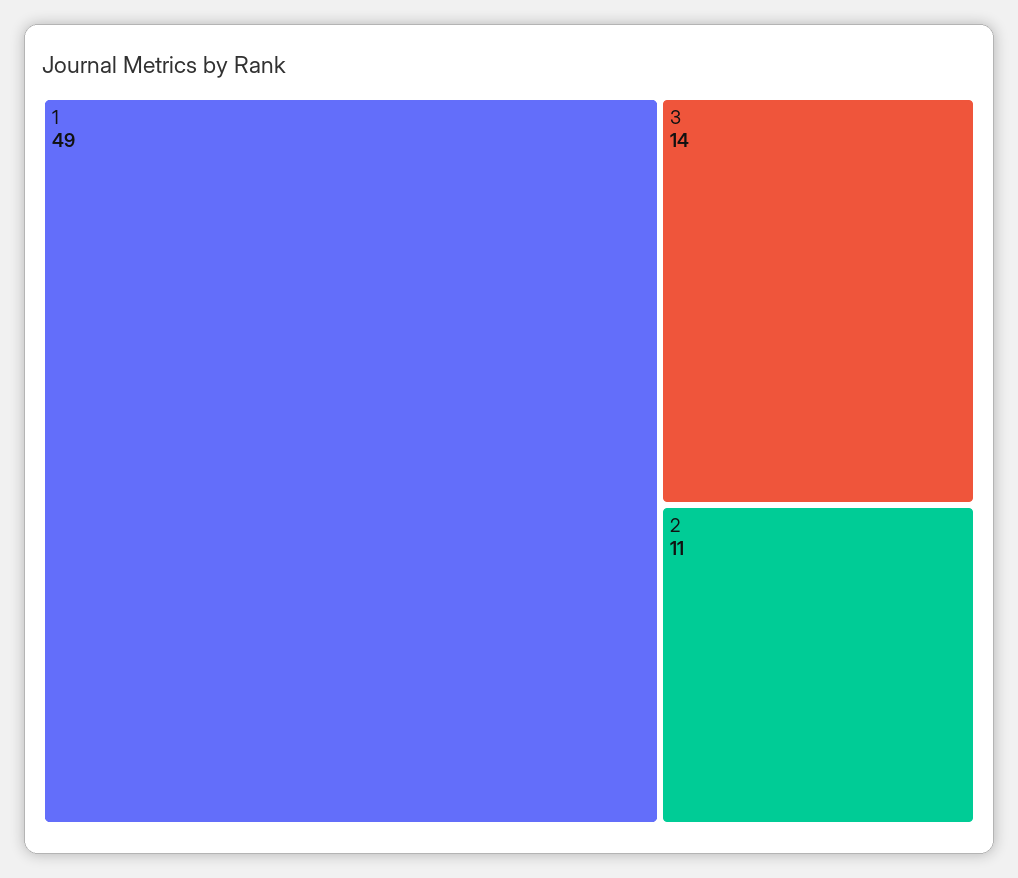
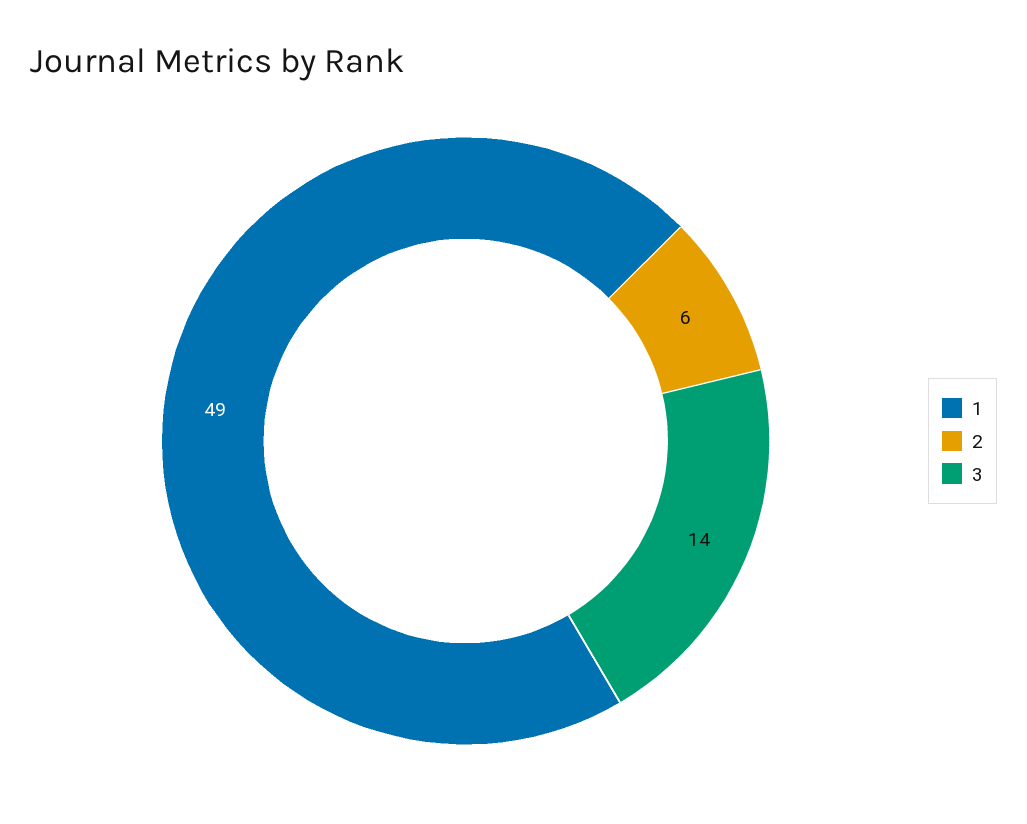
2: 11 -> 6

